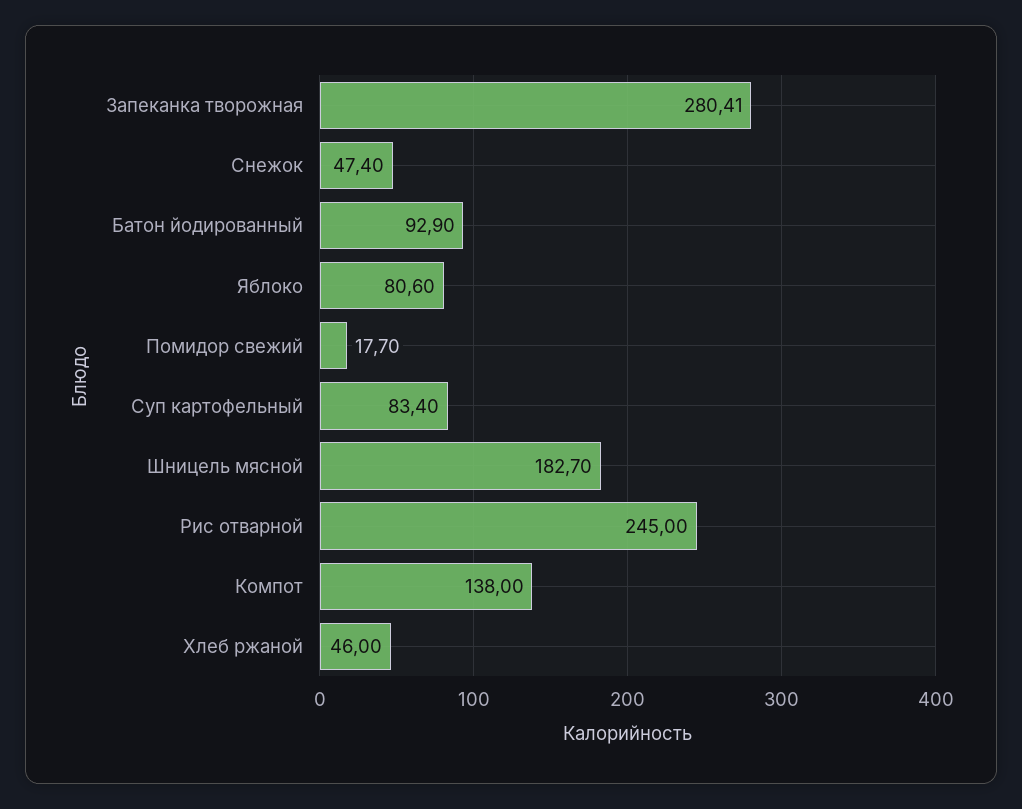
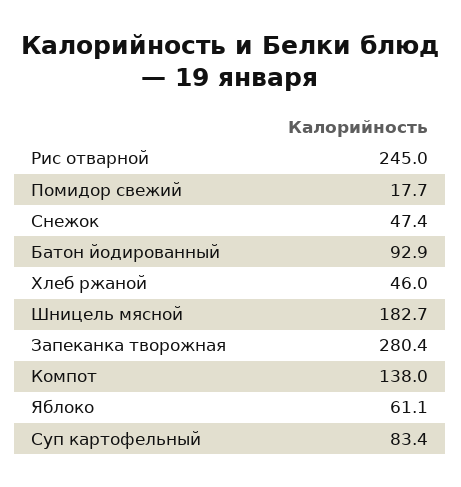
Яблоко: 80.6 -> 61.1

